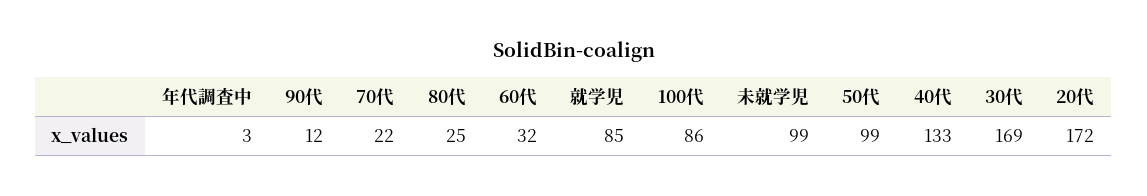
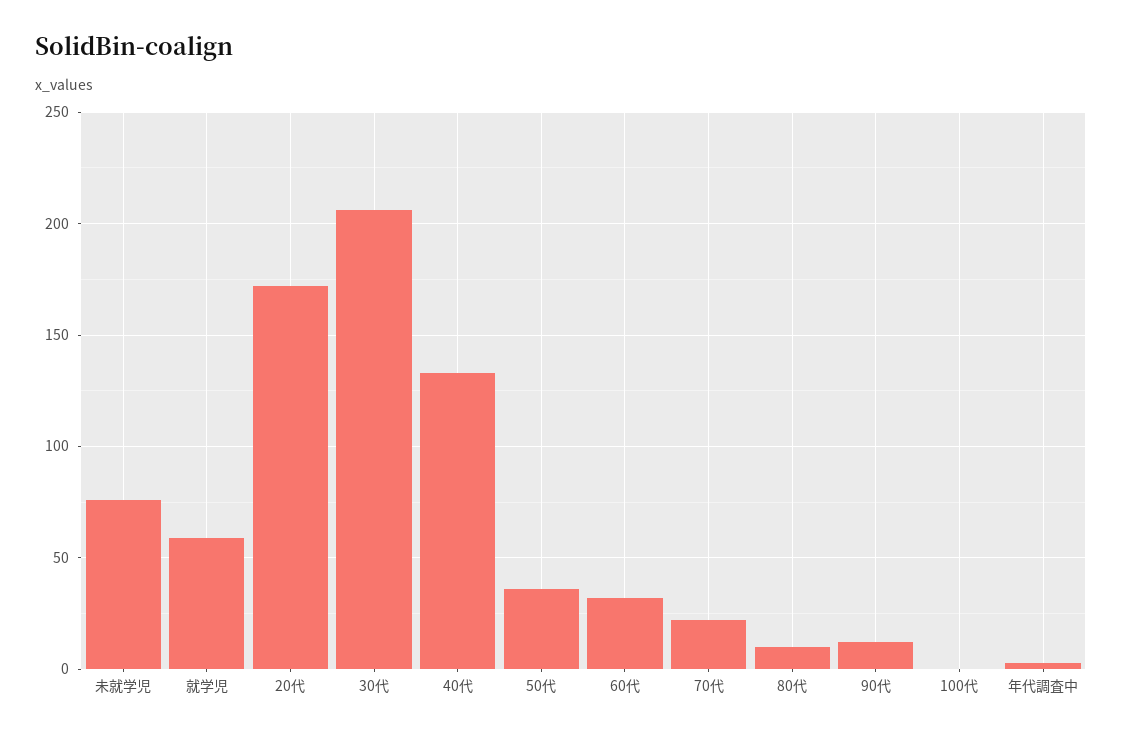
80代: 25 -> 10
就学児: 85 -> 60
100代: 86 -> 0
未就学児: 99 -> 75
50代: 99 -> 35
30代: 169 -> 205

